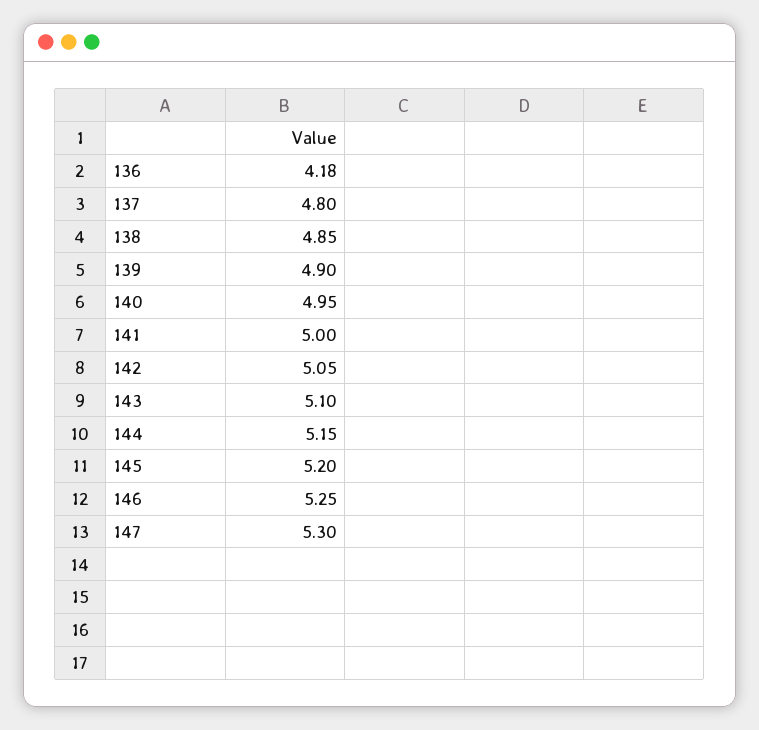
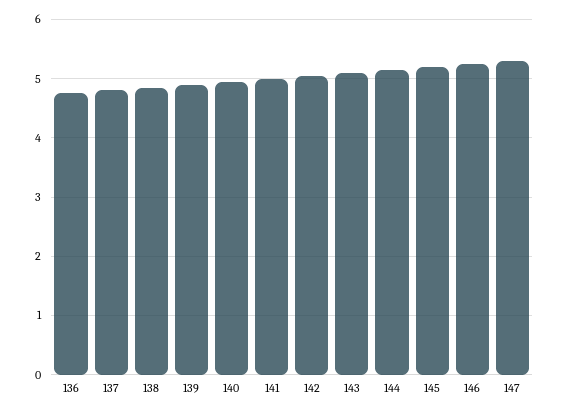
136: 4.18 -> 4.8

